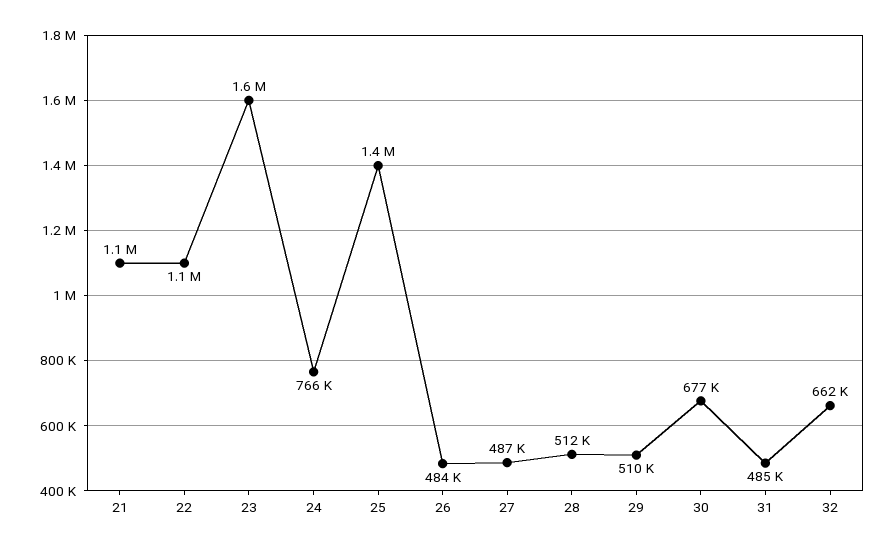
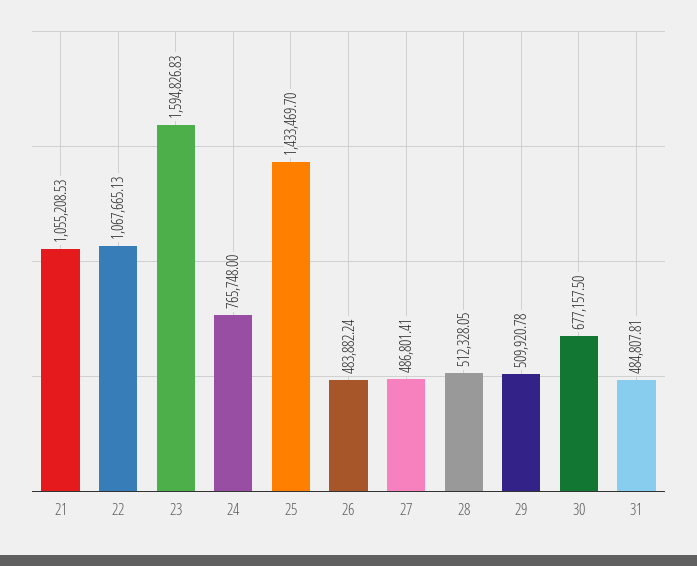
32: 662000 -> none

